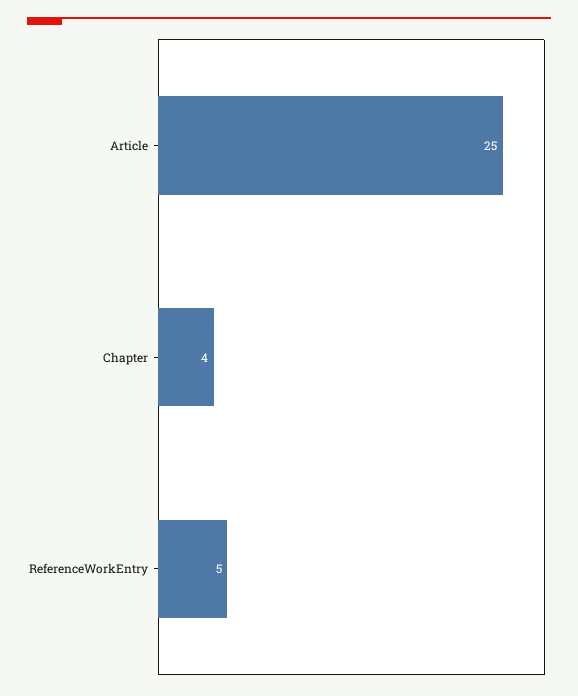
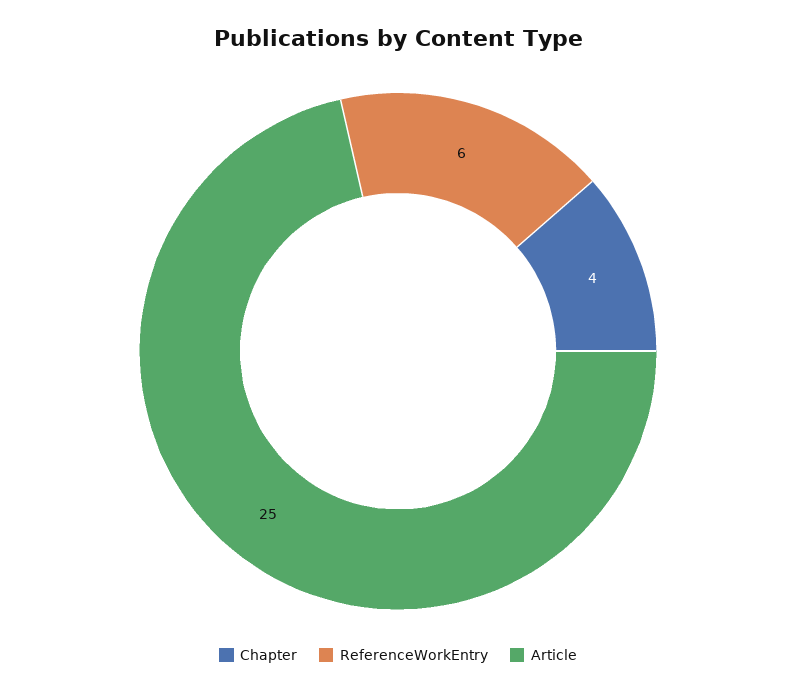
ReferenceWorkEntry: 5 -> 6

